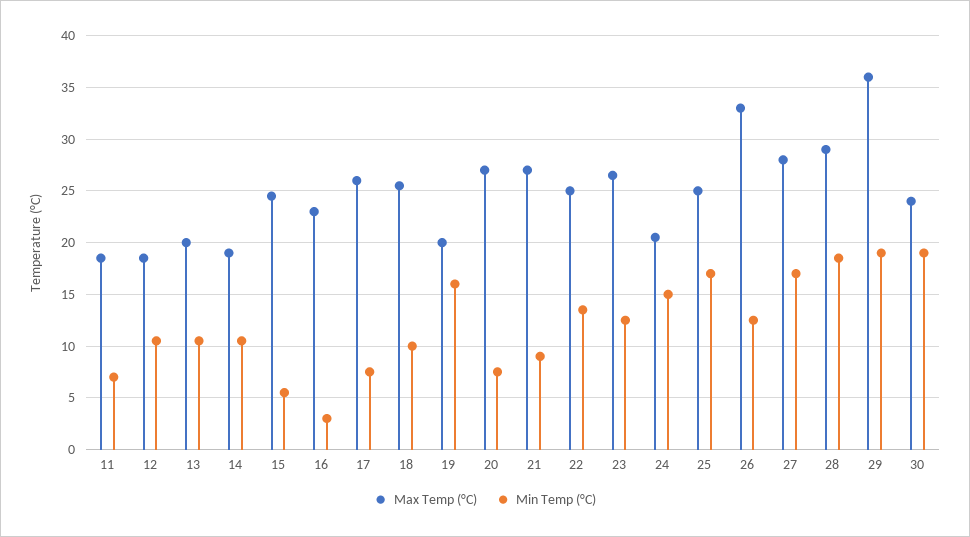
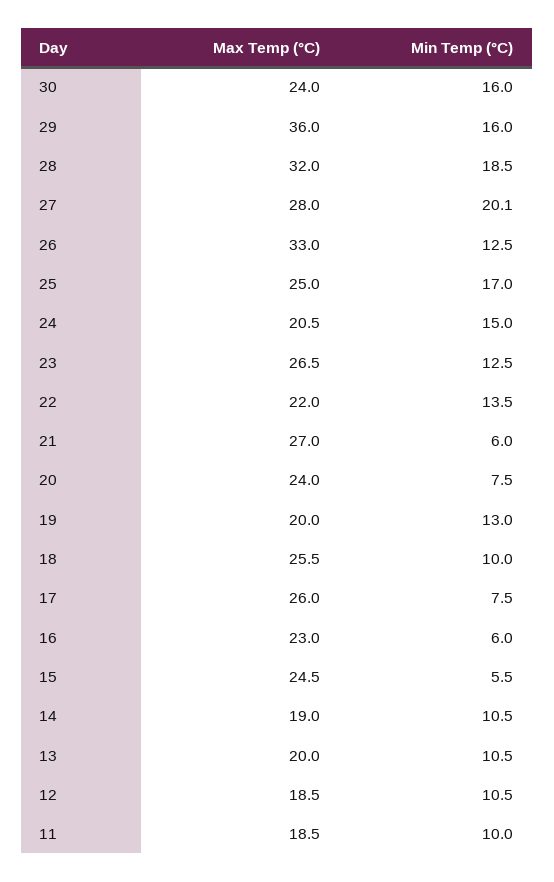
Min Temp (°C), 11: 7 -> 10
Min Temp (°C), 16: 3 -> 6
Min Temp (°C), 19: 16 -> 13
Max Temp (°C), 20: 27 -> 24
Min Temp (°C), 21: 9 -> 6
Max Temp (°C), 22: 25 -> 22
Min Temp (°C), 27: 17 -> 20.1
Max Temp (°C), 28: 29 -> 32
Min Temp (°C), 29: 19 -> 16
Min Temp (°C), 30: 19 -> 16

